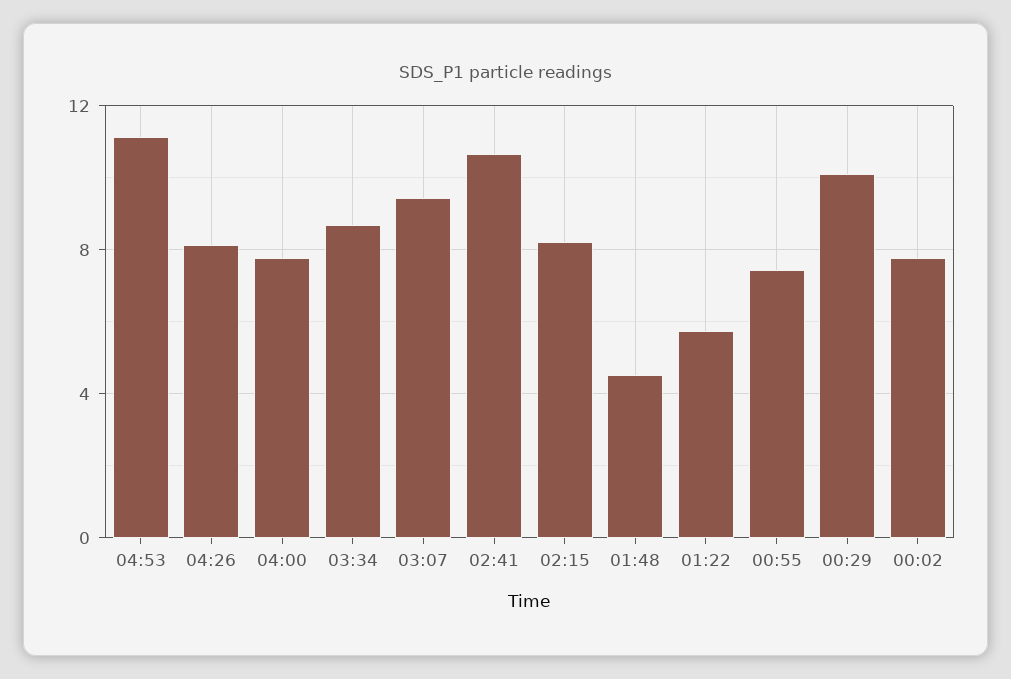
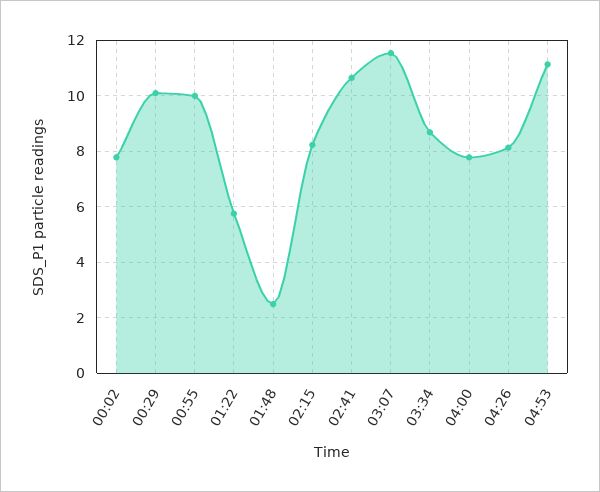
03:07: 9.5 -> 11.5
01:48: 4.5 -> 2.5
00:55: 7.5 -> 10

